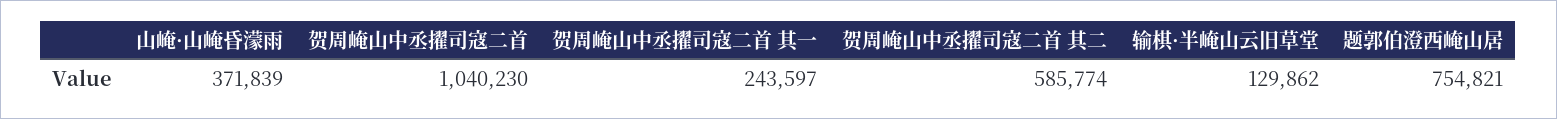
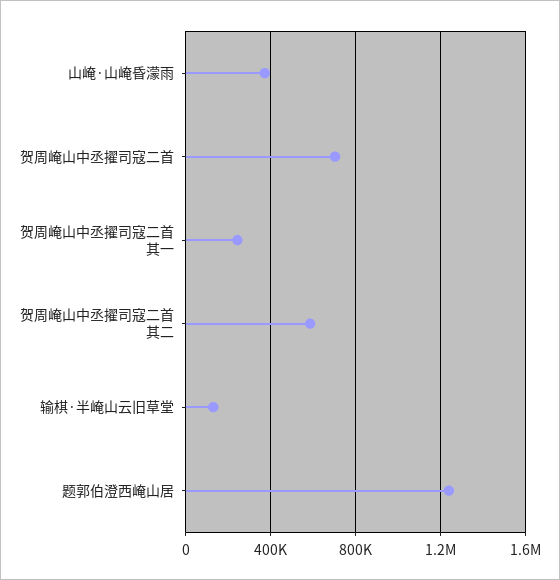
贺周崦山中丞擢司寇二首: 1040230 -> 700000
题郭伯澄西崦山居: 754821 -> 1250000

